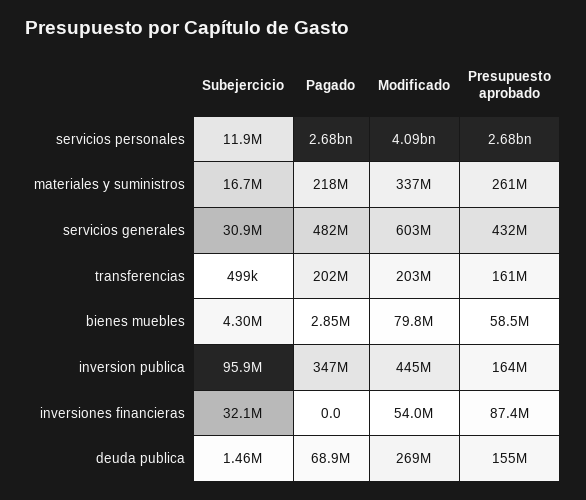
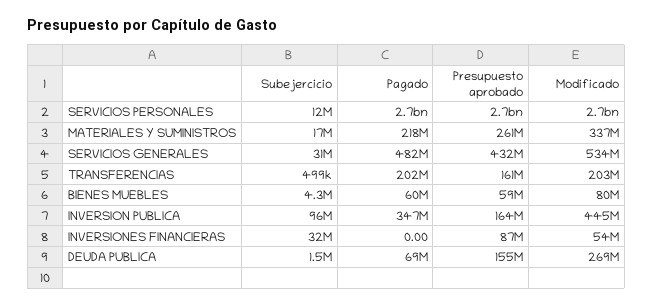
Modificado, servicios personales: 4090000000 -> 2700000000
Modificado, servicios generales: 603000000 -> 534000000
Pagado, bienes muebles: 2850000 -> 60000000

